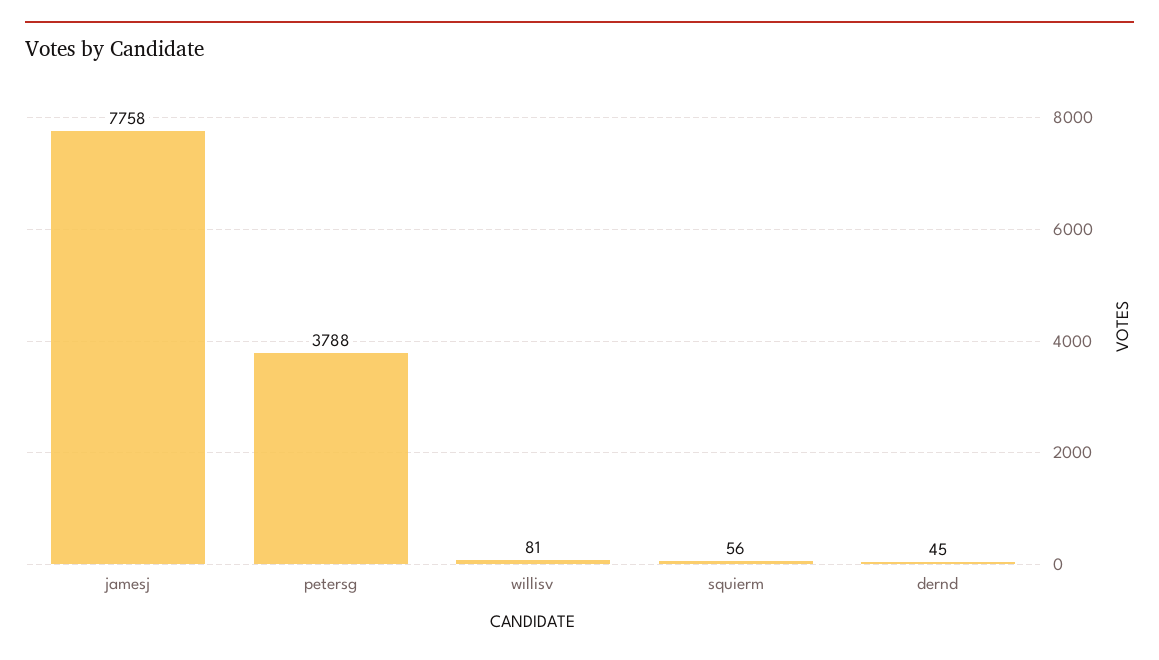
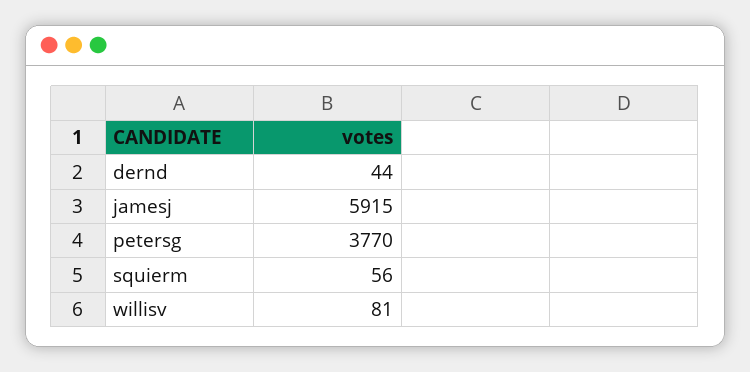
jamesj: 7758 -> 5915
petersg: 3788 -> 3770
dernd: 45 -> 44

